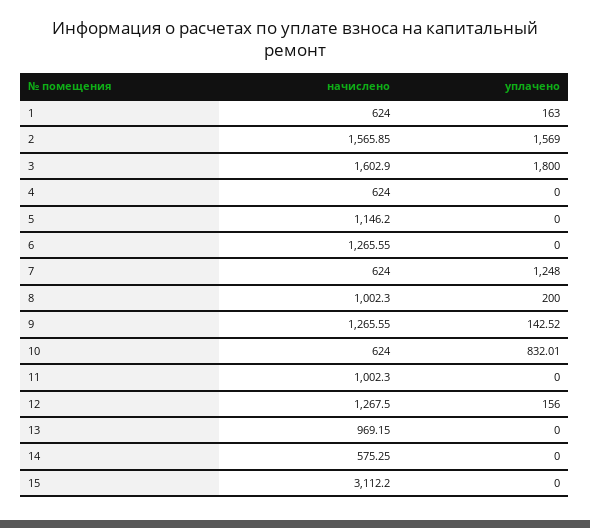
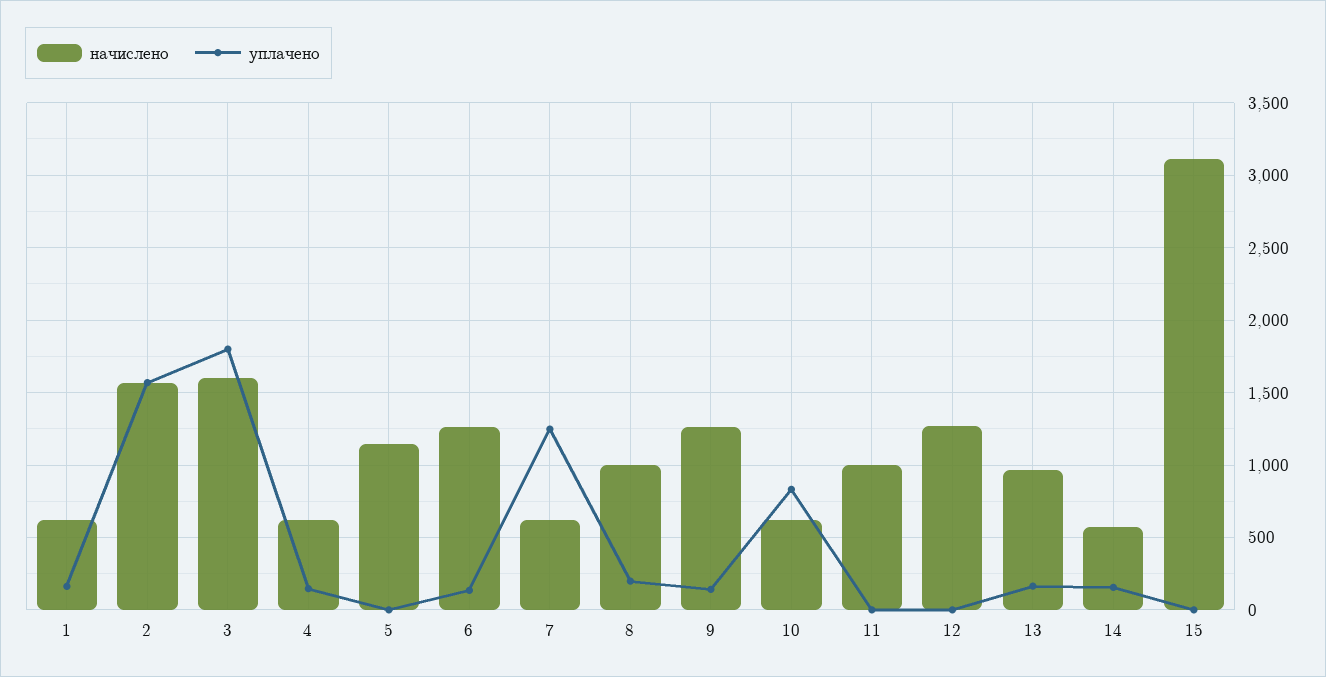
уплачено, 4: 0 -> 150
уплачено, 6: 0 -> 150
уплачено, 12: 156 -> 0
уплачено, 13: 0 -> 150
уплачено, 14: 0 -> 150

